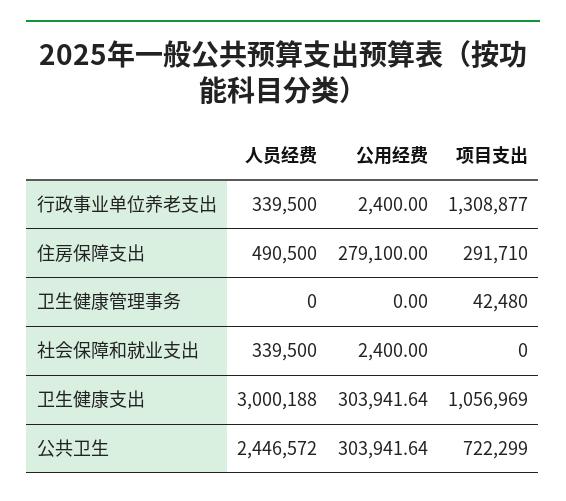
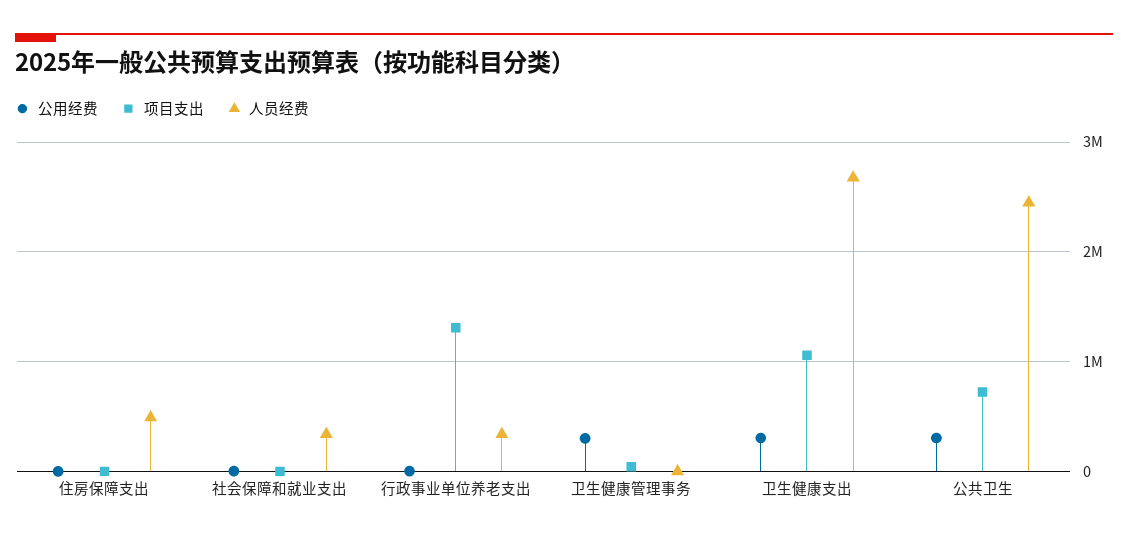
公用经费, 住房保障支出: 279100 -> 0
项目支出, 住房保障支出: 291710 -> 0
公用经费, 卫生健康管理事务: 0 -> 300000
人员经费, 卫生健康支出: 3000188 -> 2700000

